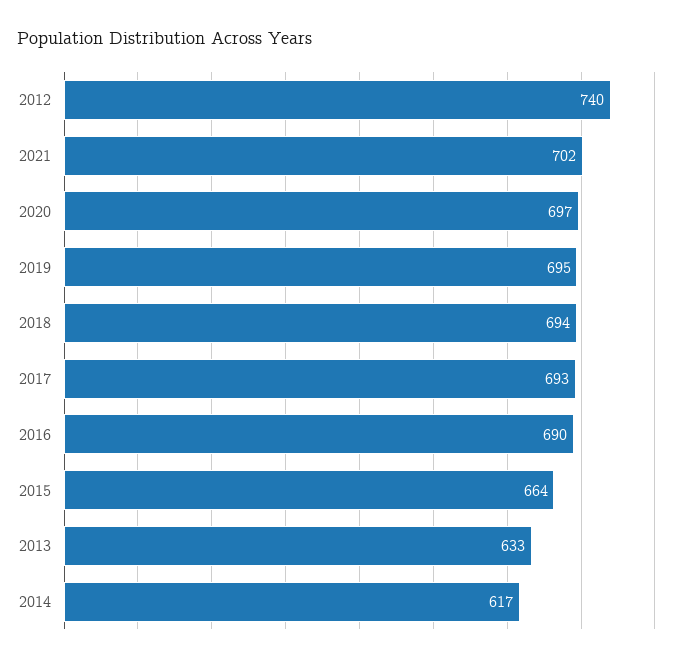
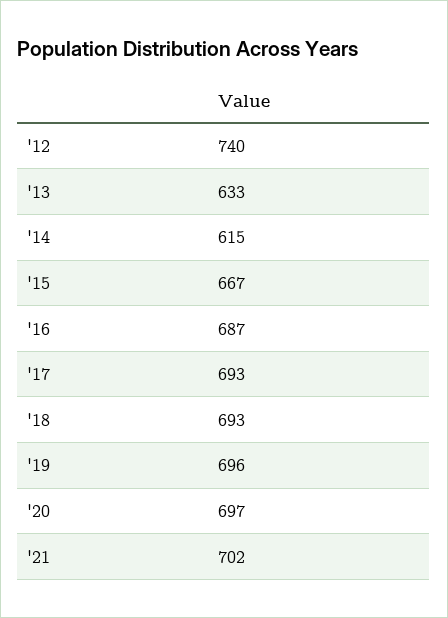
2019: 695 -> 696
2018: 694 -> 693
2016: 690 -> 687
2015: 664 -> 667
2014: 617 -> 615

